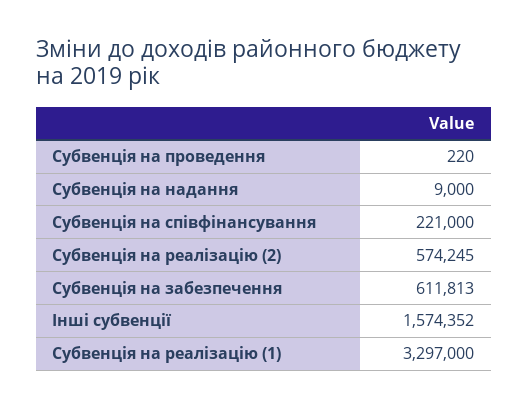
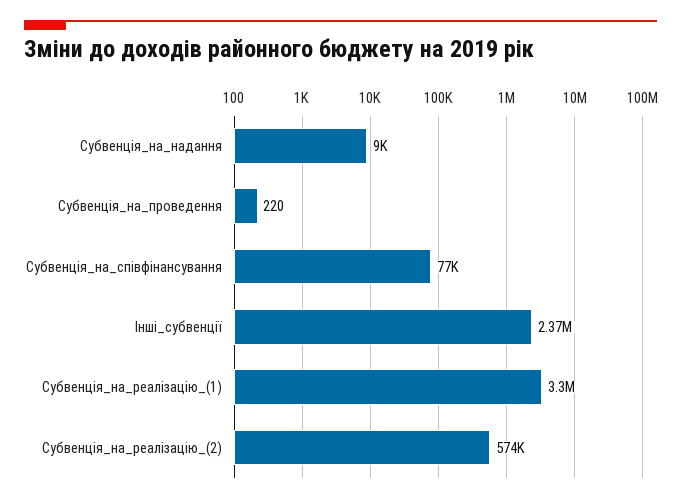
Субвенція на співфінансування: 221000 -> 77000
Субвенція на забезпечення: 611813 -> none
Інші субвенції: 1574352 -> 2370000

